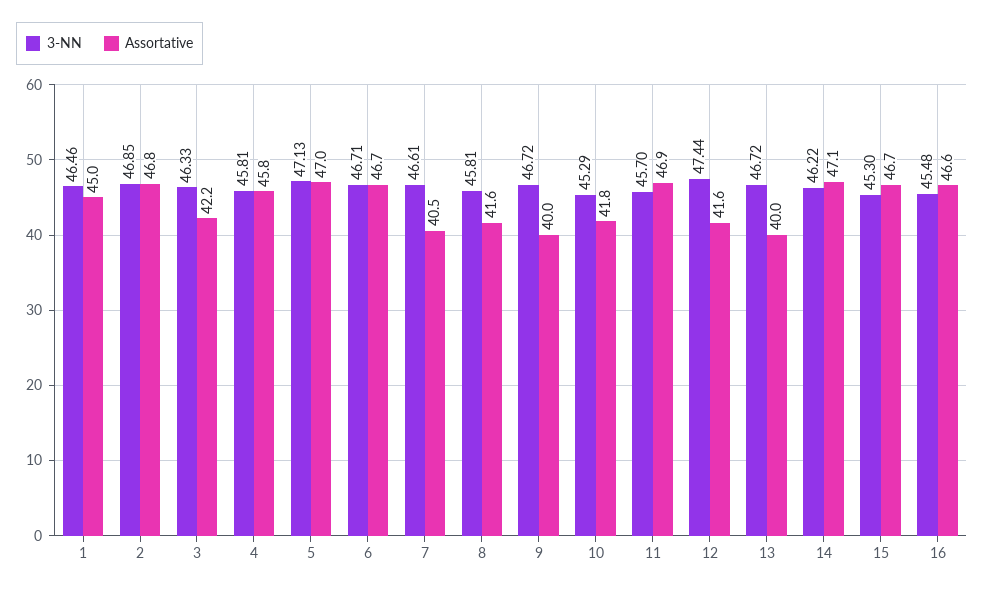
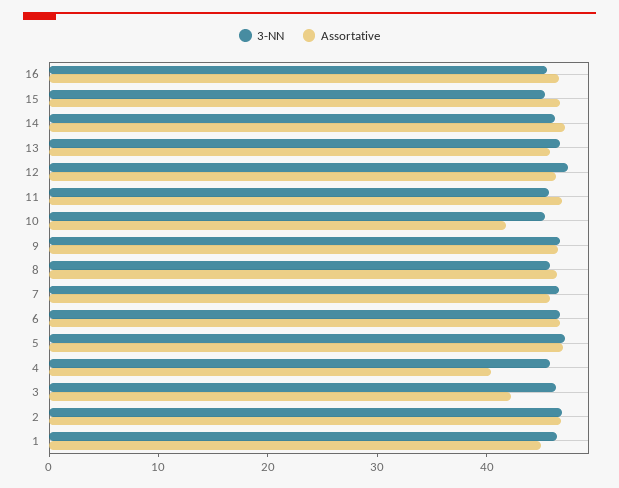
Assortative, 4: 45.8 -> 40
Assortative, 7: 40.5 -> 46
Assortative, 8: 41.6 -> 46
Assortative, 9: 40 -> 46
Assortative, 12: 41.6 -> 46
Assortative, 13: 40 -> 46

